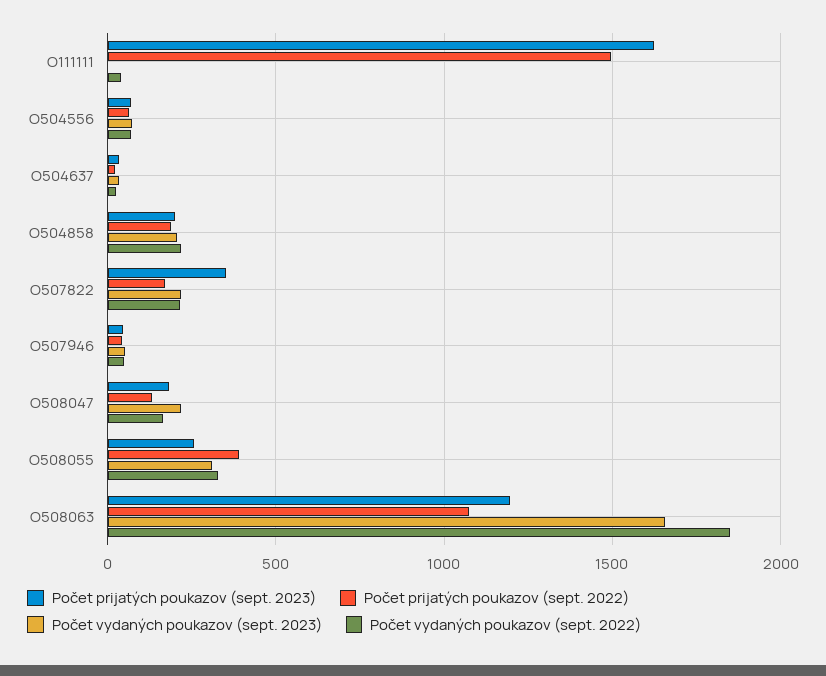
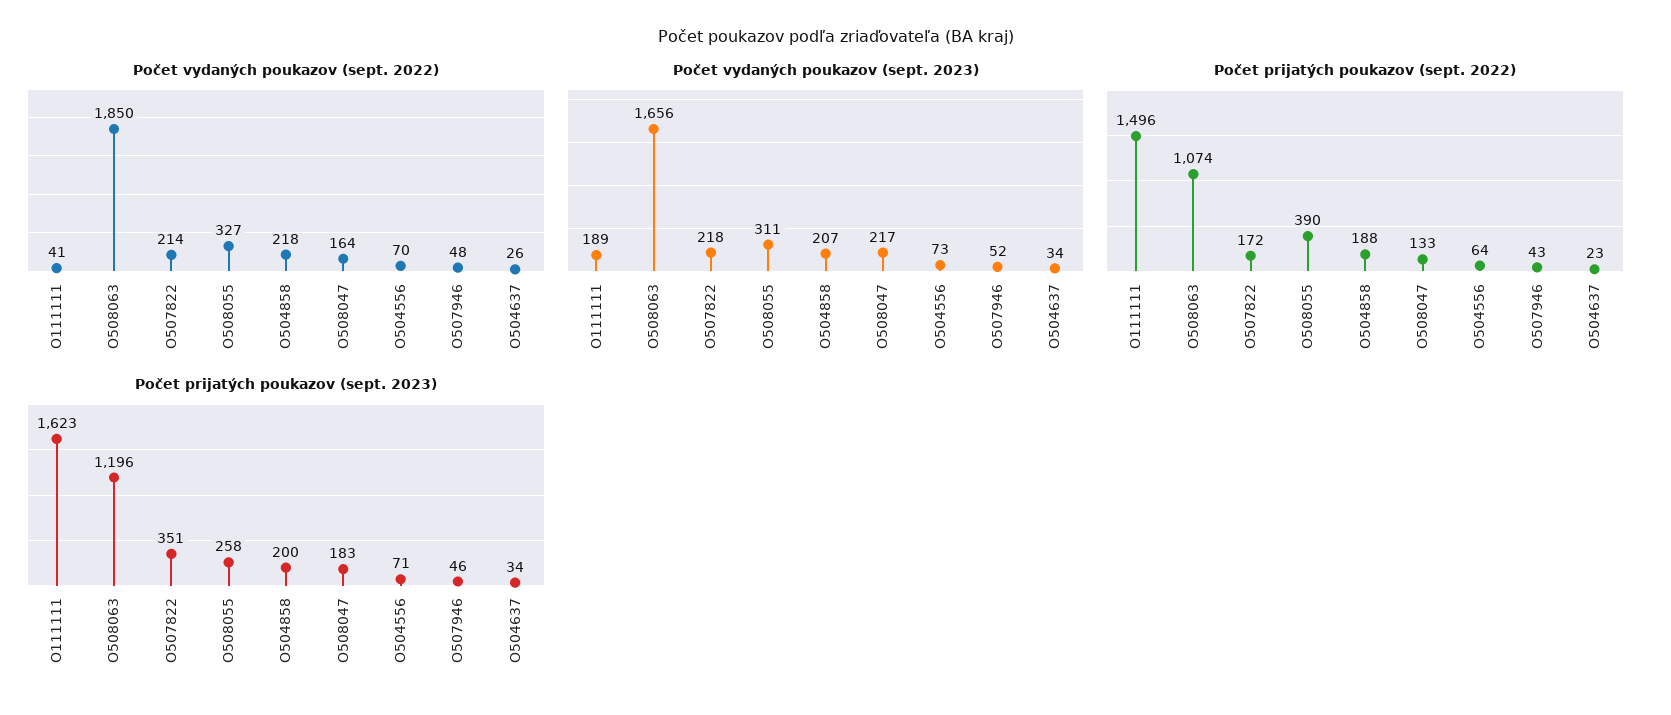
Počet vydaných poukazov (sept. 2023), O111111: 0 -> 189

